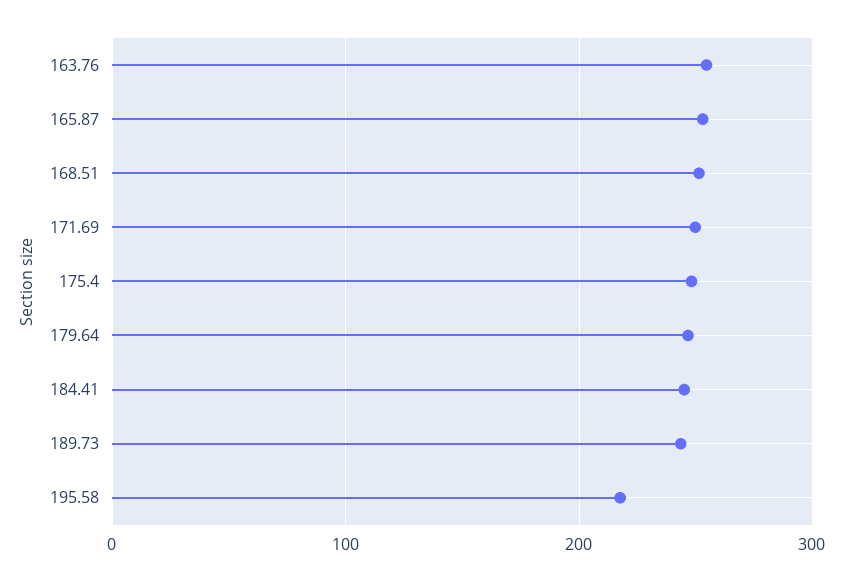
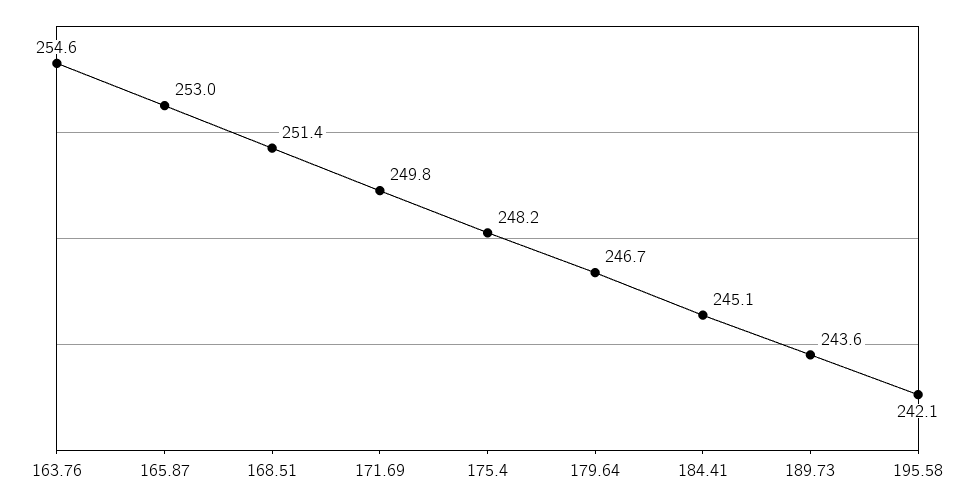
195.58: 220 -> 242.1

